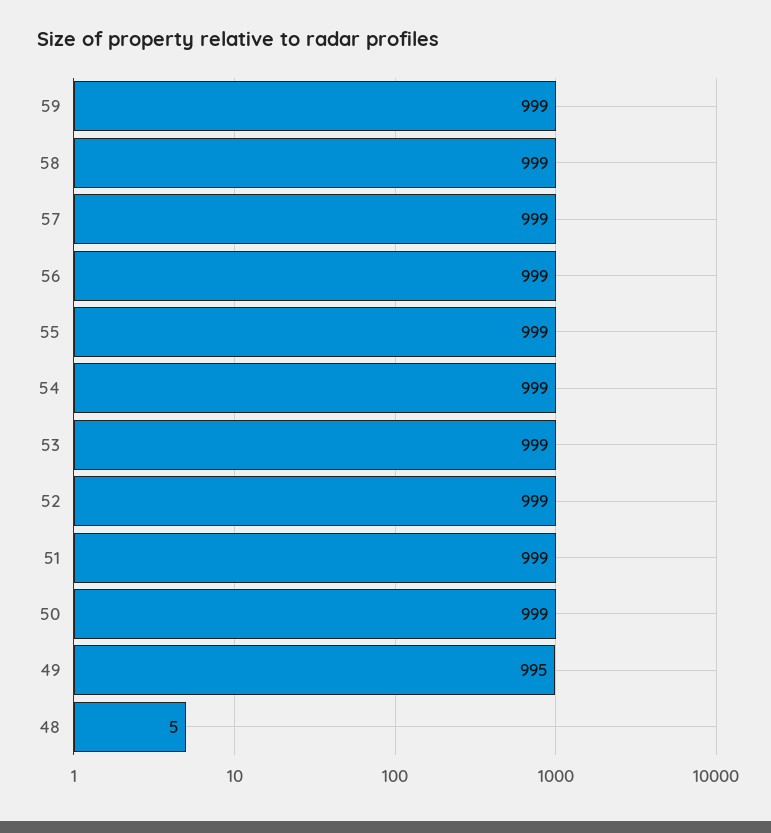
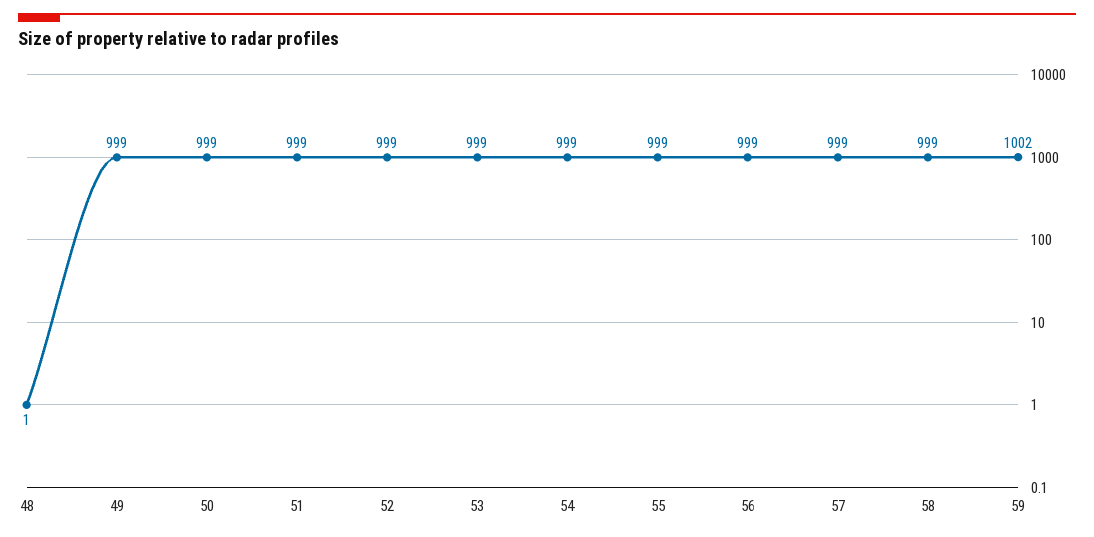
59: 999 -> 1002
49: 995 -> 999
48: 5 -> 1

